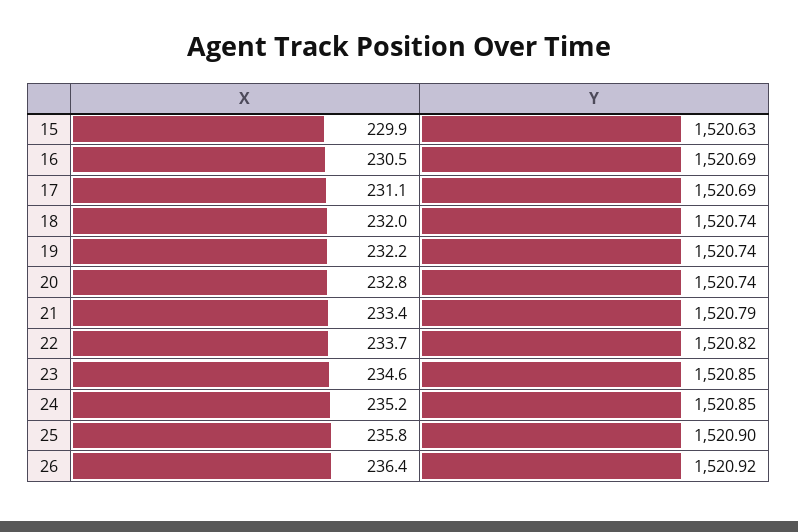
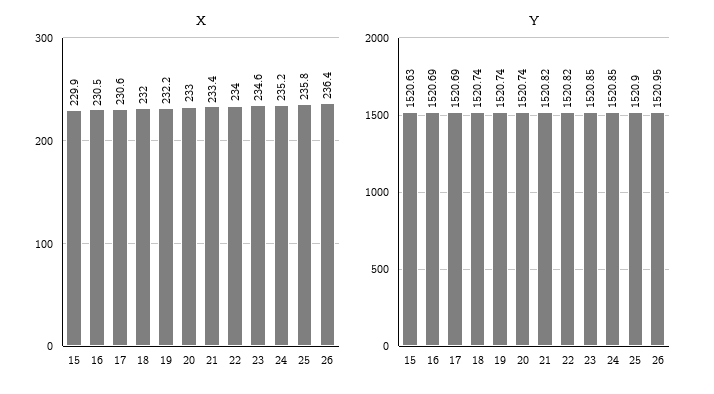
X, 17: 231.1 -> 230.6
X, 20: 232.8 -> 233
Y, 21: 1520.79 -> 1520.82
X, 22: 233.7 -> 234
Y, 26: 1520.92 -> 1520.95

